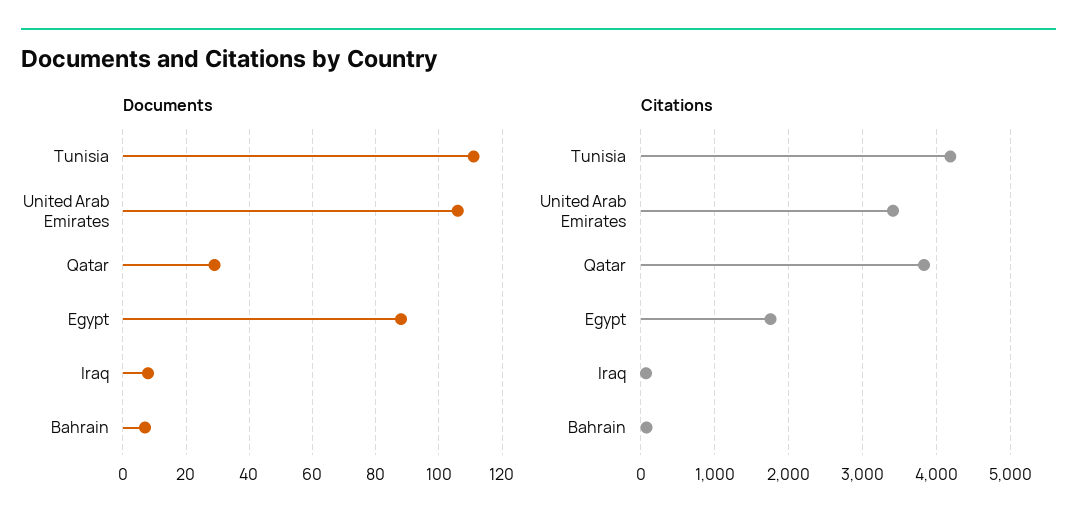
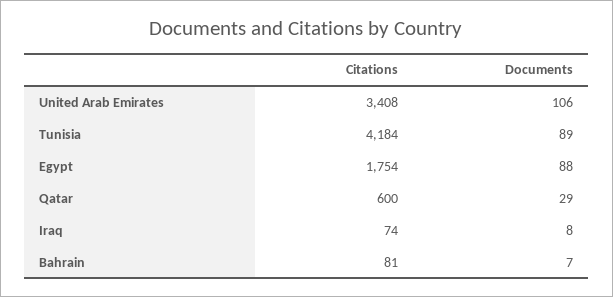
Documents, Tunisia: 110 -> 89
Citations, Qatar: 3800 -> 600

